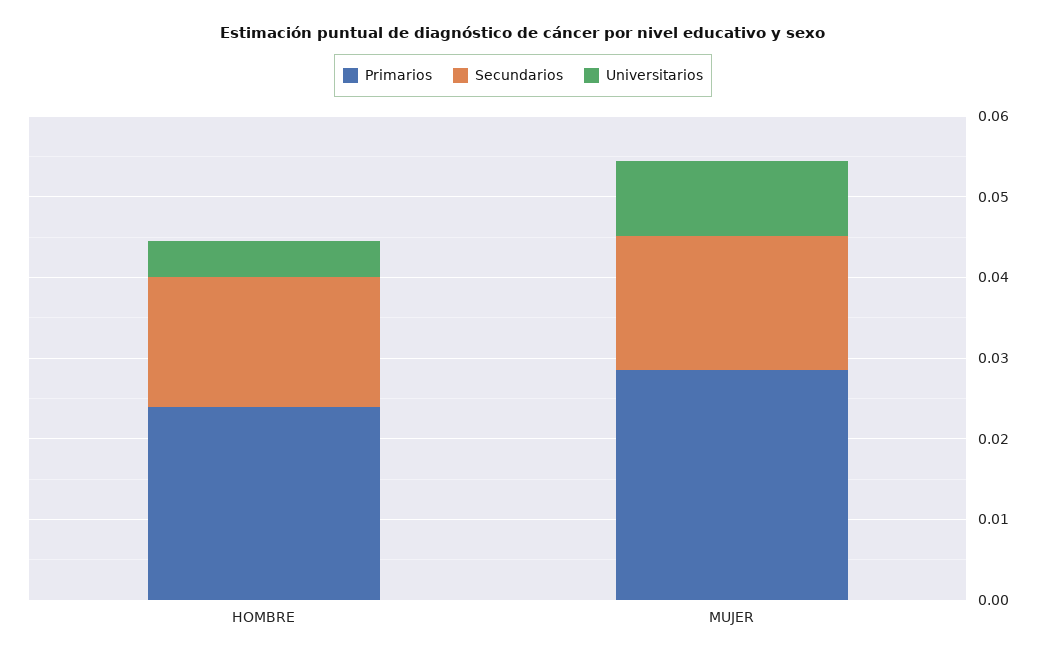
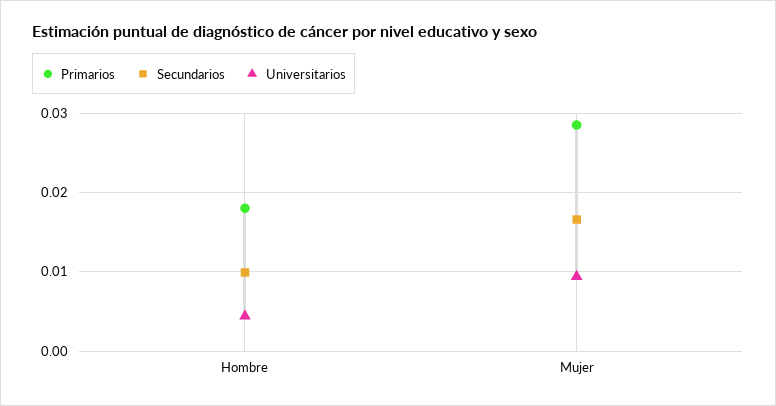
Primarios, HOMBRE: 0.024 -> 0.018
Secundarios, HOMBRE: 0.016 -> 0.01

